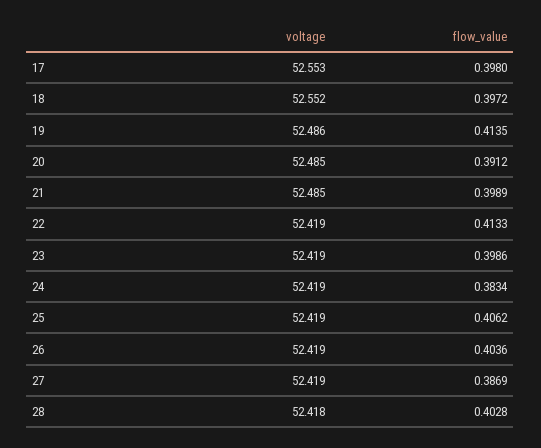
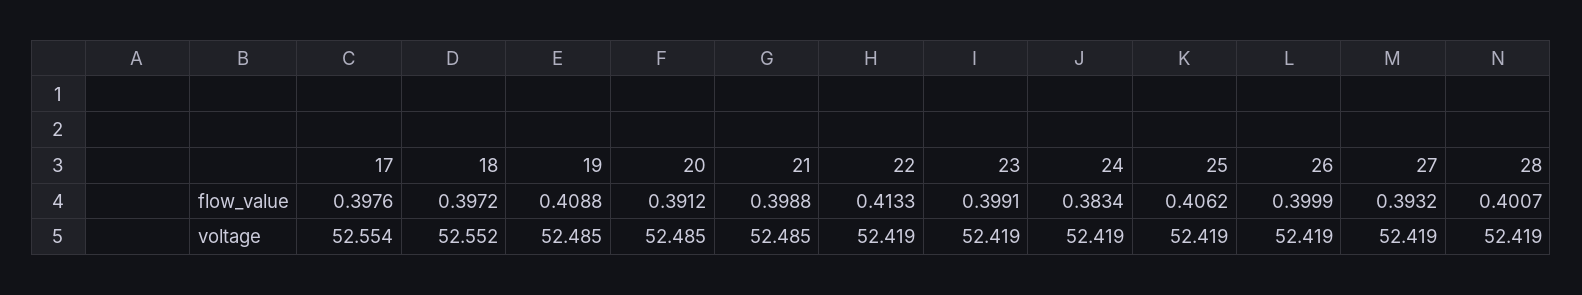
voltage, 17: 52.553 -> 52.554
flow_value, 17: 0.398 -> 0.3976
voltage, 19: 52.486 -> 52.485
flow_value, 19: 0.4135 -> 0.4088
flow_value, 21: 0.3989 -> 0.3988
flow_value, 23: 0.3986 -> 0.3991
flow_value, 26: 0.4036 -> 0.3999
flow_value, 27: 0.3869 -> 0.3932
voltage, 28: 52.418 -> 52.419
flow_value, 28: 0.4028 -> 0.4007

